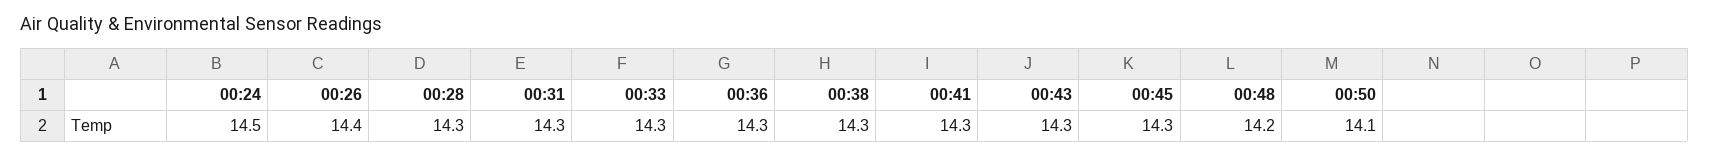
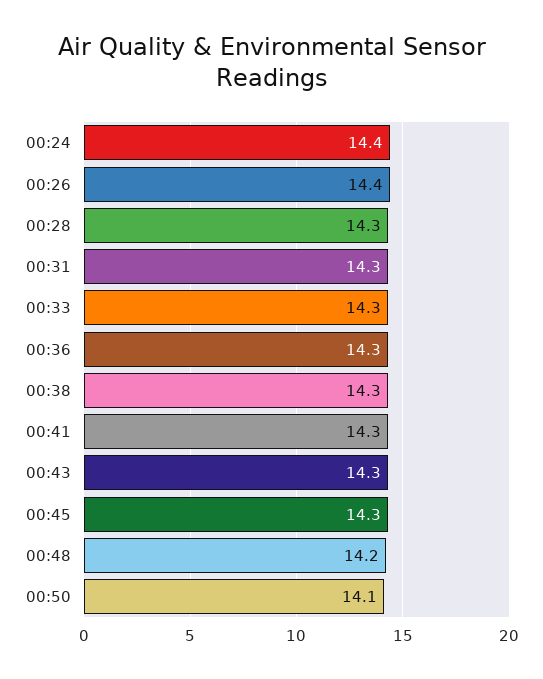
00:24: 14.5 -> 14.4

